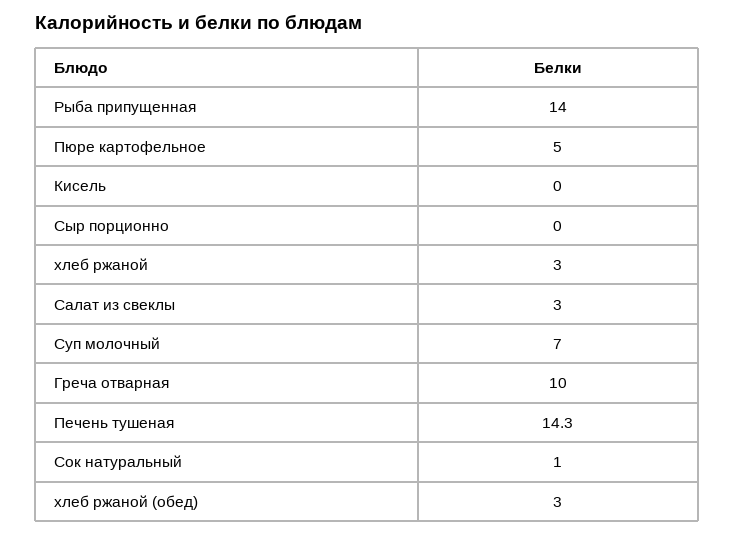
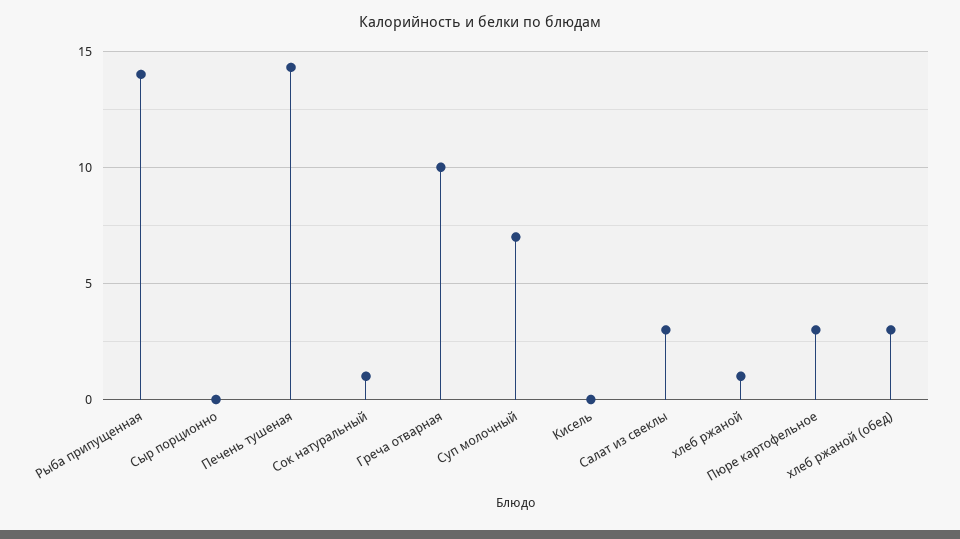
Пюре картофельное: 5 -> 3
хлеб ржаной: 3 -> 1

